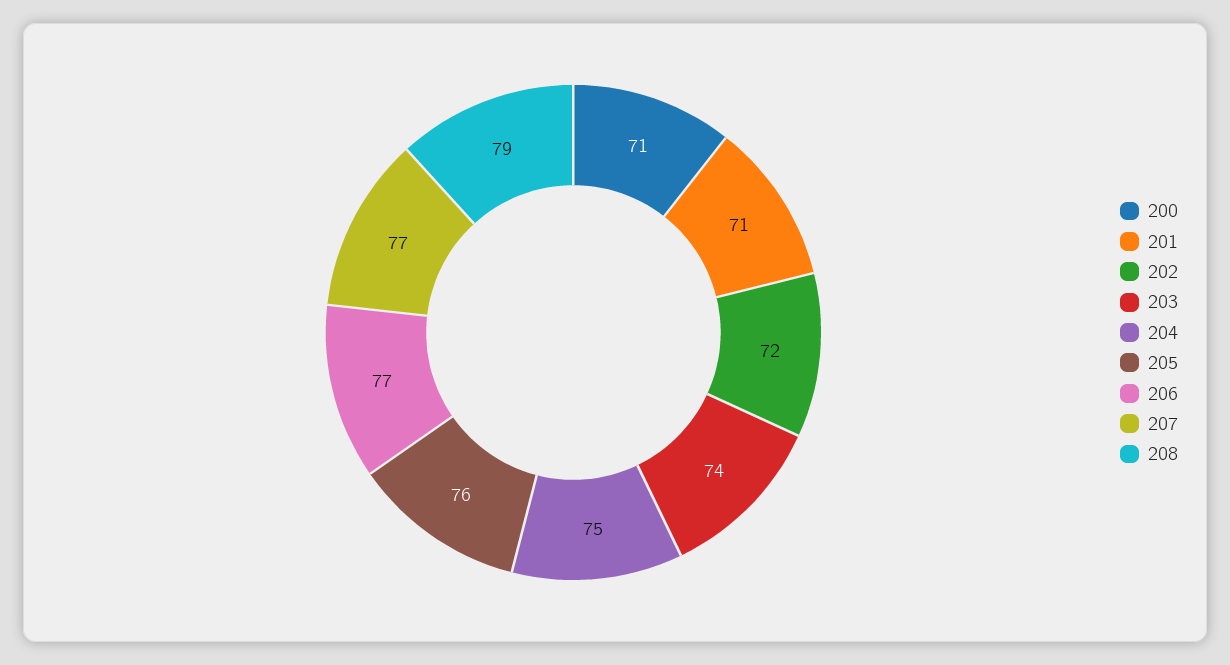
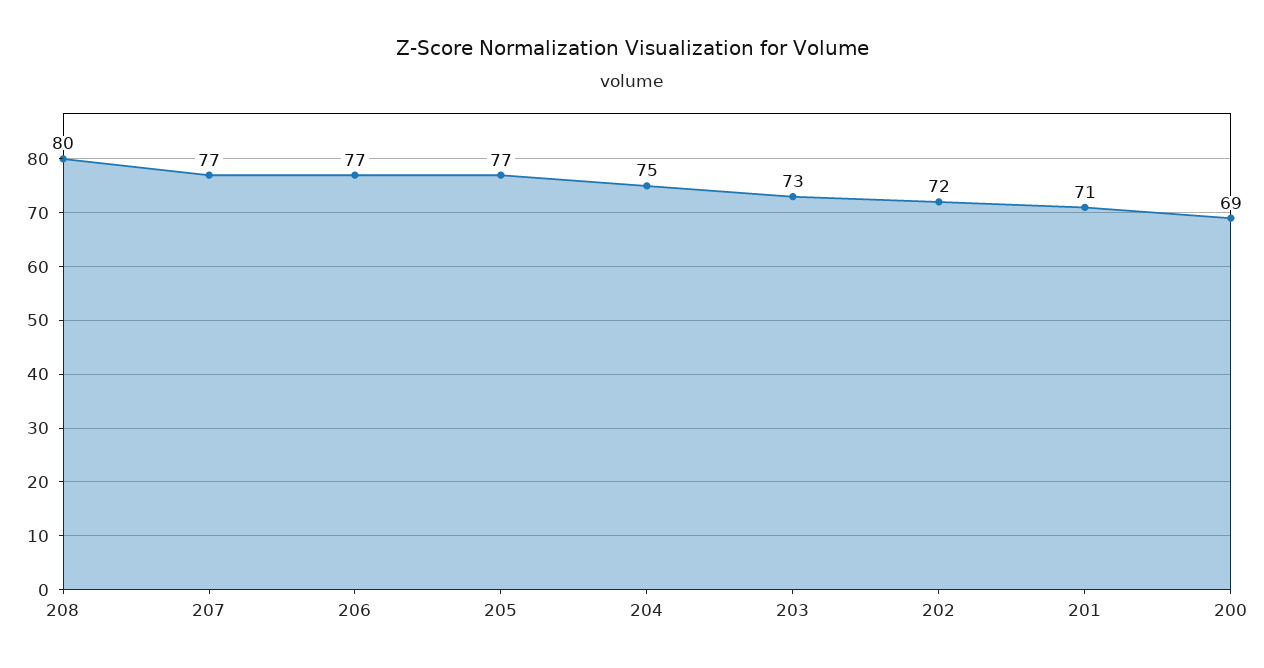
200: 71 -> 69
203: 74 -> 73
205: 76 -> 77
208: 79 -> 80

